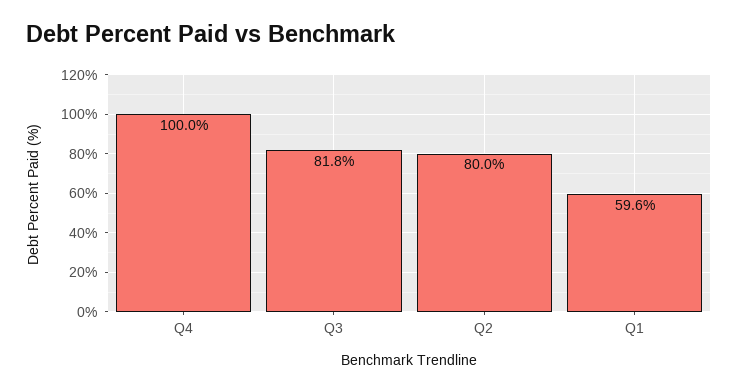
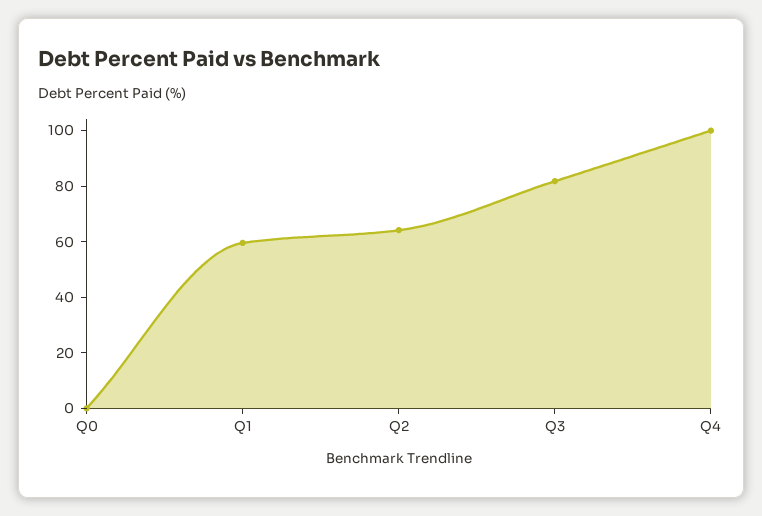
Q2: 80 -> 65
Q0: none -> 0

